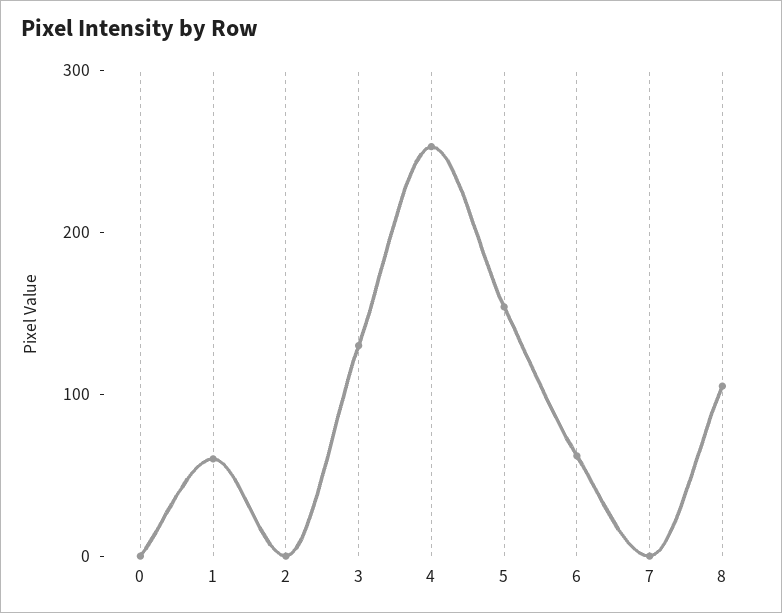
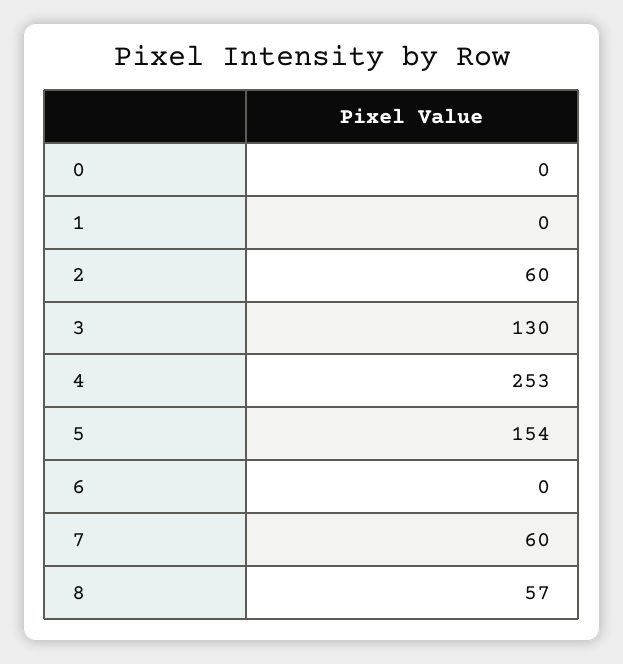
1: 60 -> 0
2: 0 -> 60
6: 60 -> 0
7: 0 -> 60
8: 100 -> 57

